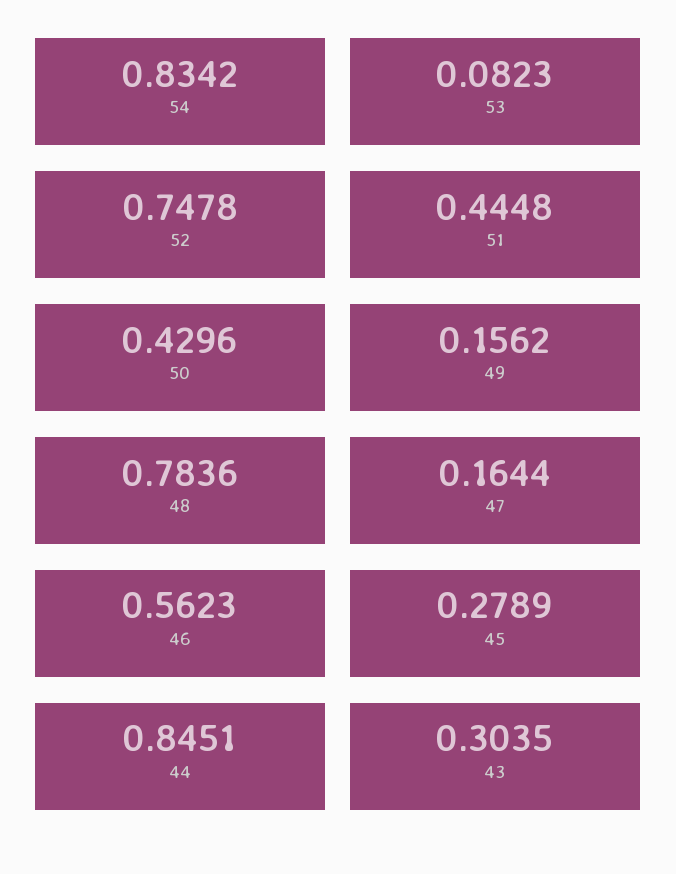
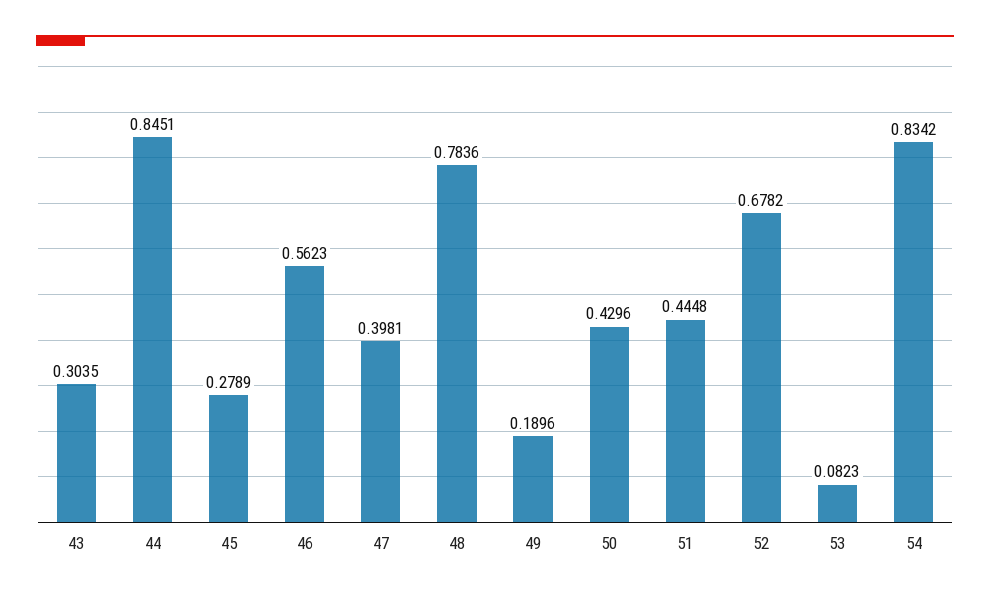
52: 0.7478 -> 0.6782
49: 0.1562 -> 0.1896
47: 0.1644 -> 0.3981

